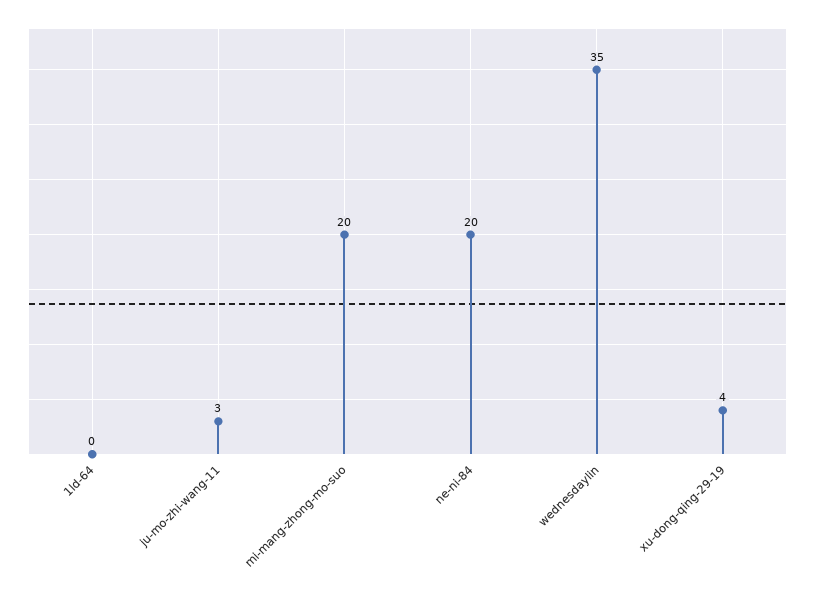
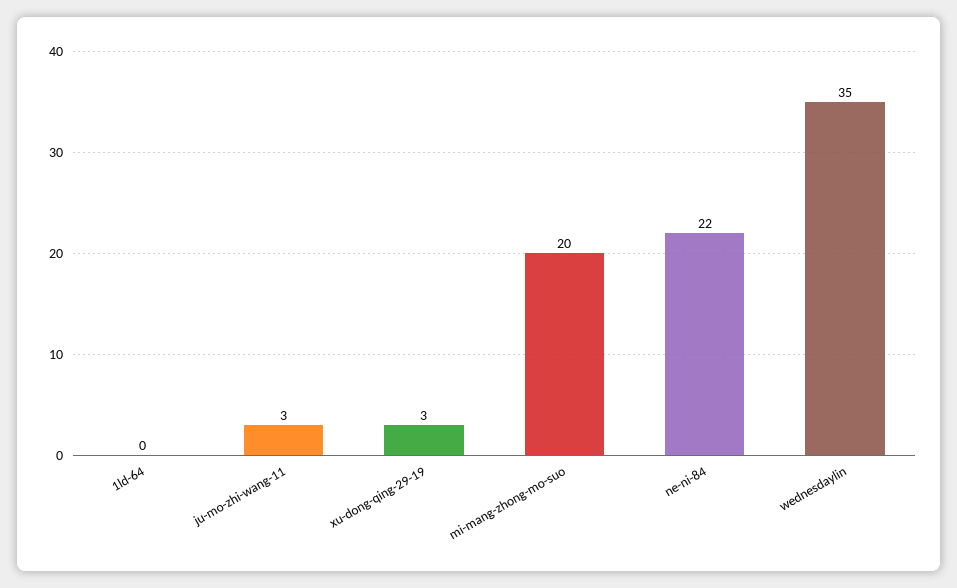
ne-ni-84: 20 -> 22
xu-dong-qing-29-19: 4 -> 3

